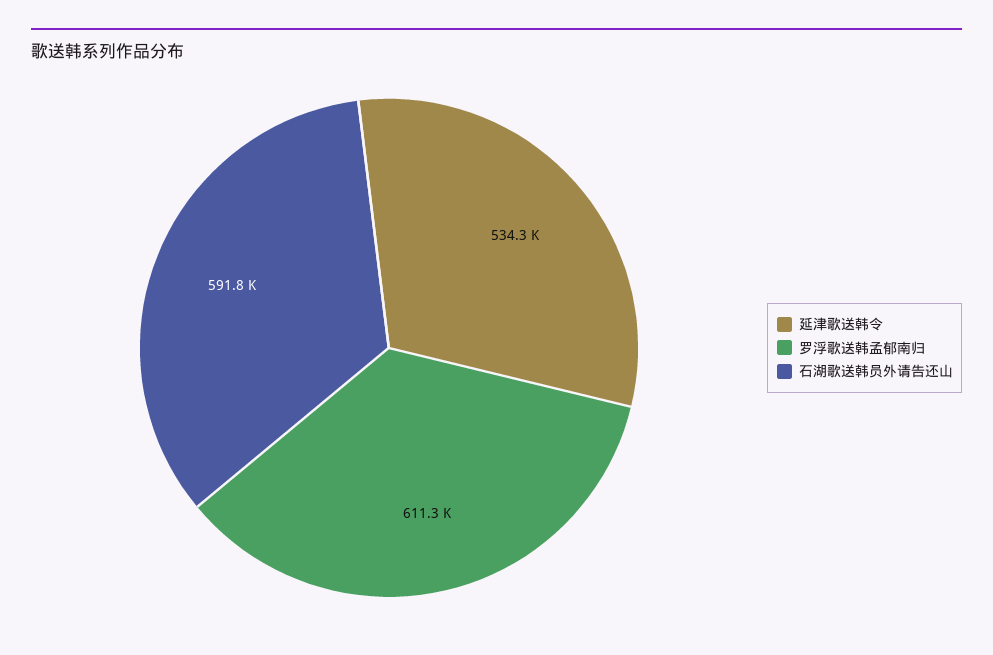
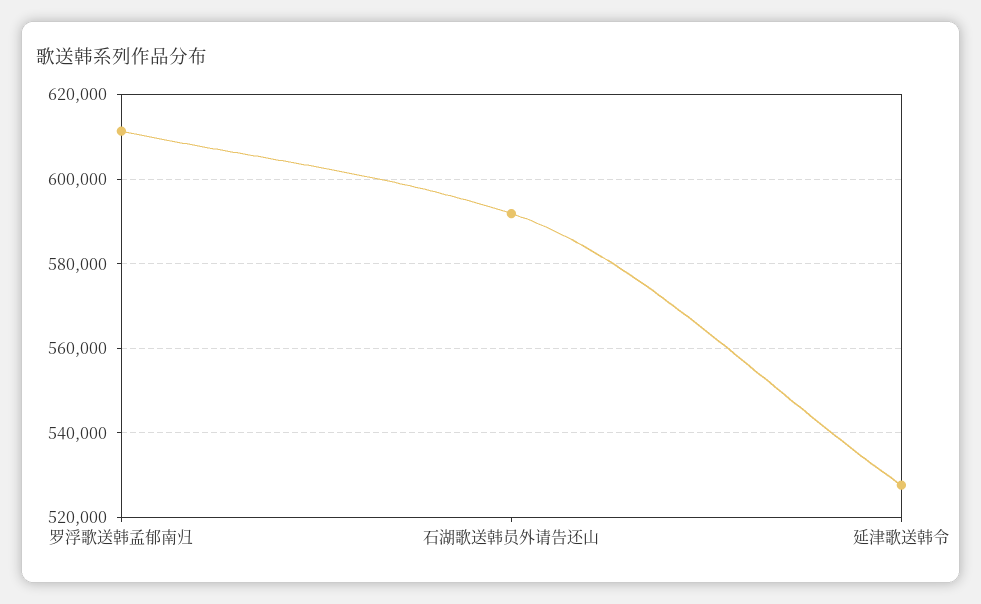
延津歌送韩令: 534300 -> 528000

